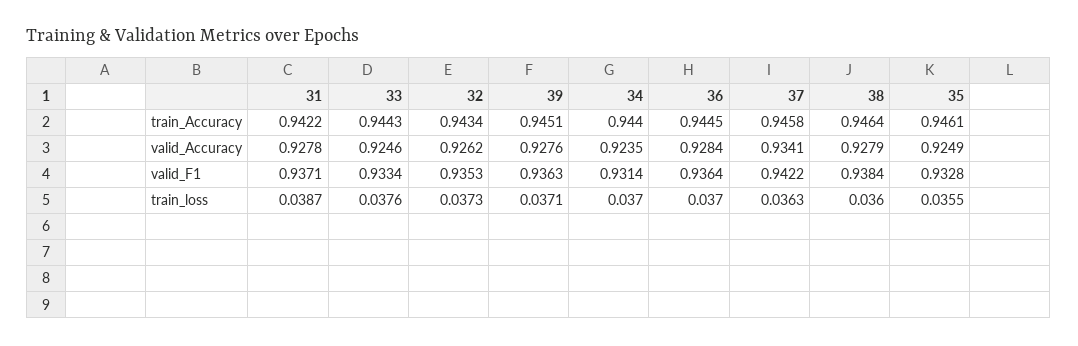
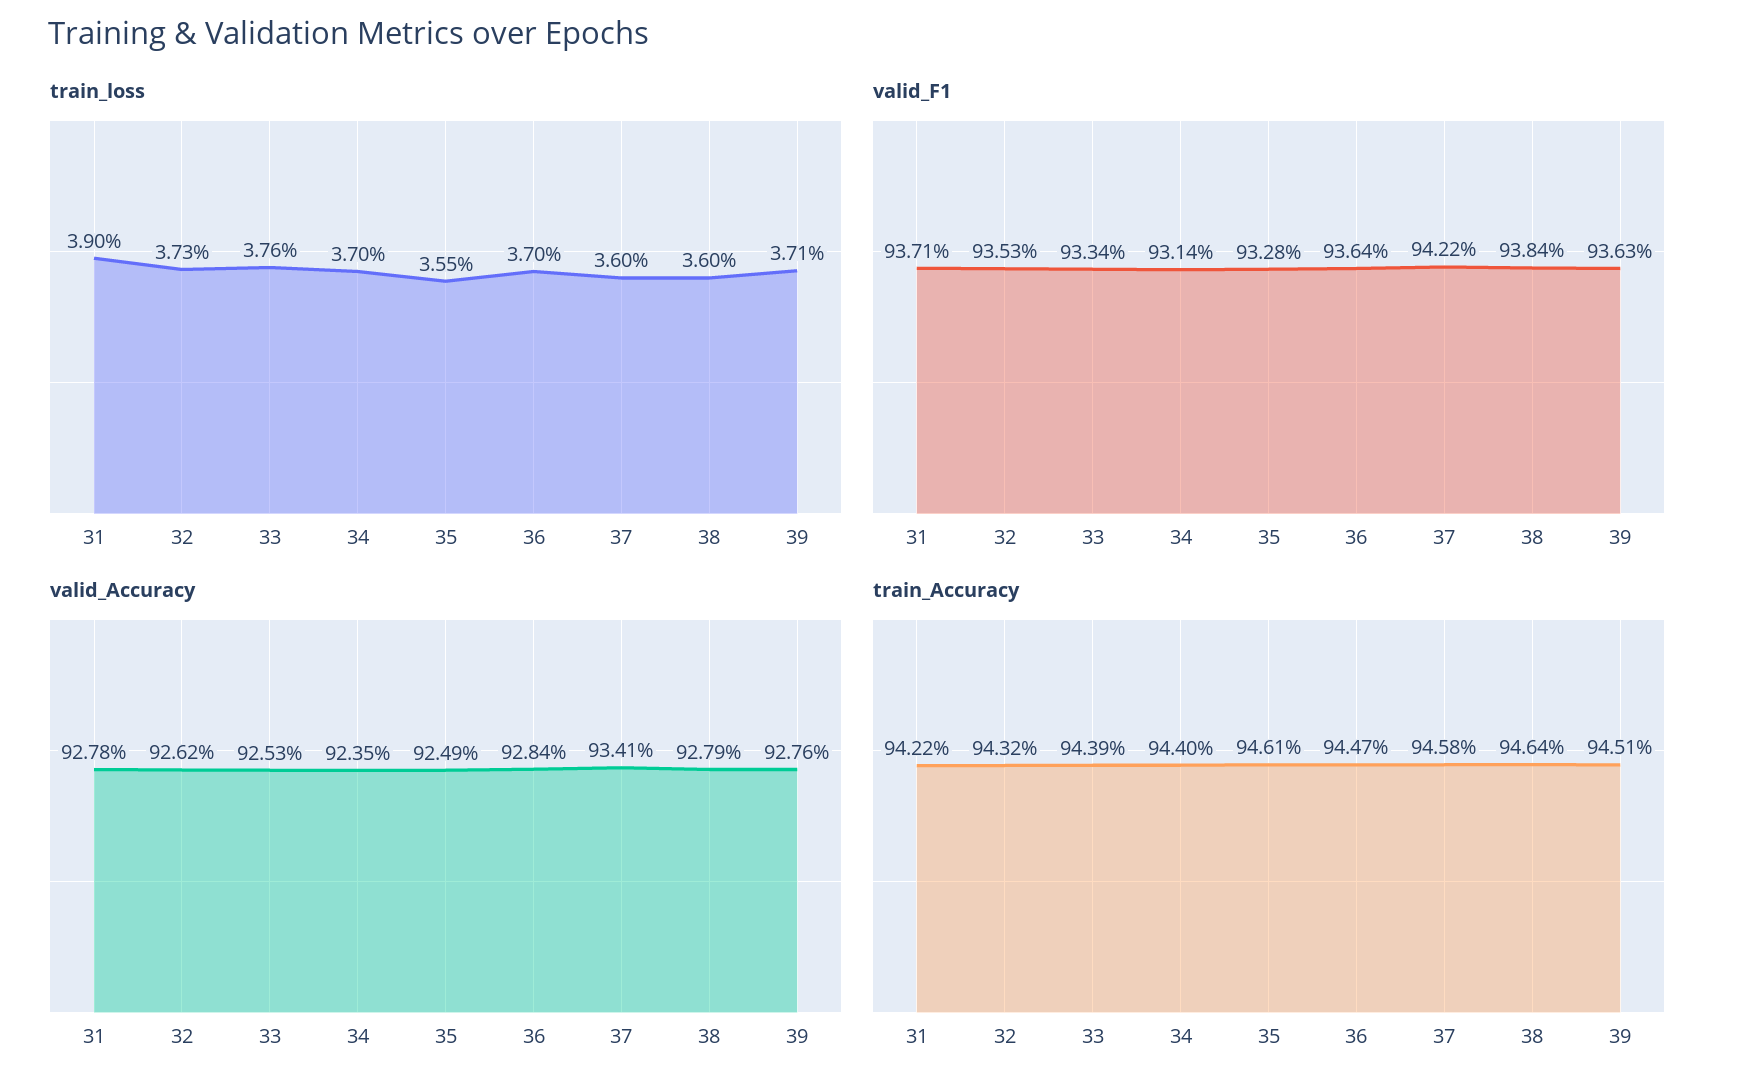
train_Accuracy, 33: 0.9443 -> 0.9439
train_Accuracy, 32: 0.9434 -> 0.9432
train_Accuracy, 36: 0.9445 -> 0.9447
valid_Accuracy, 33: 0.9246 -> 0.9253
train_loss, 31: 0.0387 -> 0.039
train_loss, 37: 0.0363 -> 0.036

